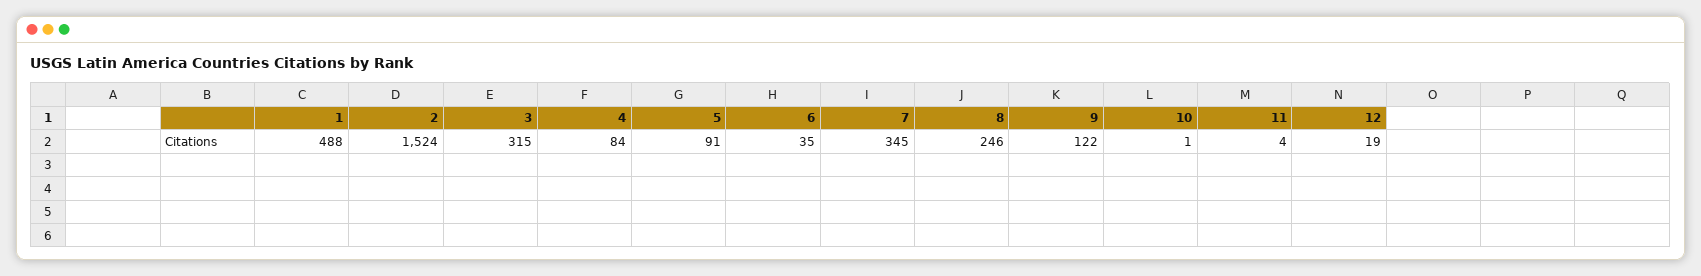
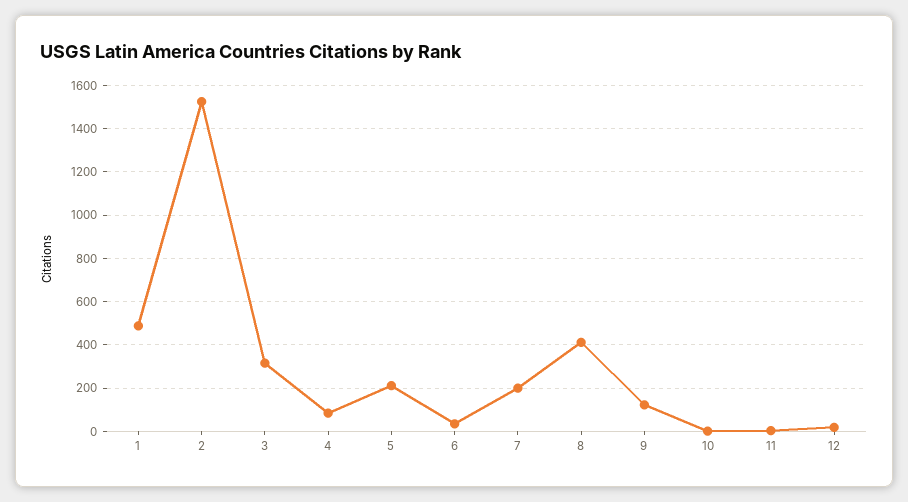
5: 91 -> 200
7: 345 -> 200
8: 246 -> 400

